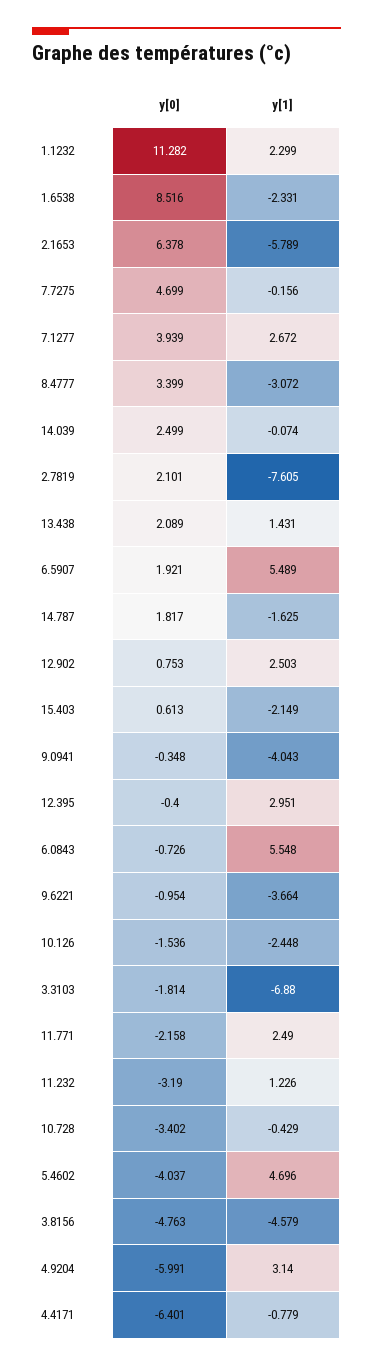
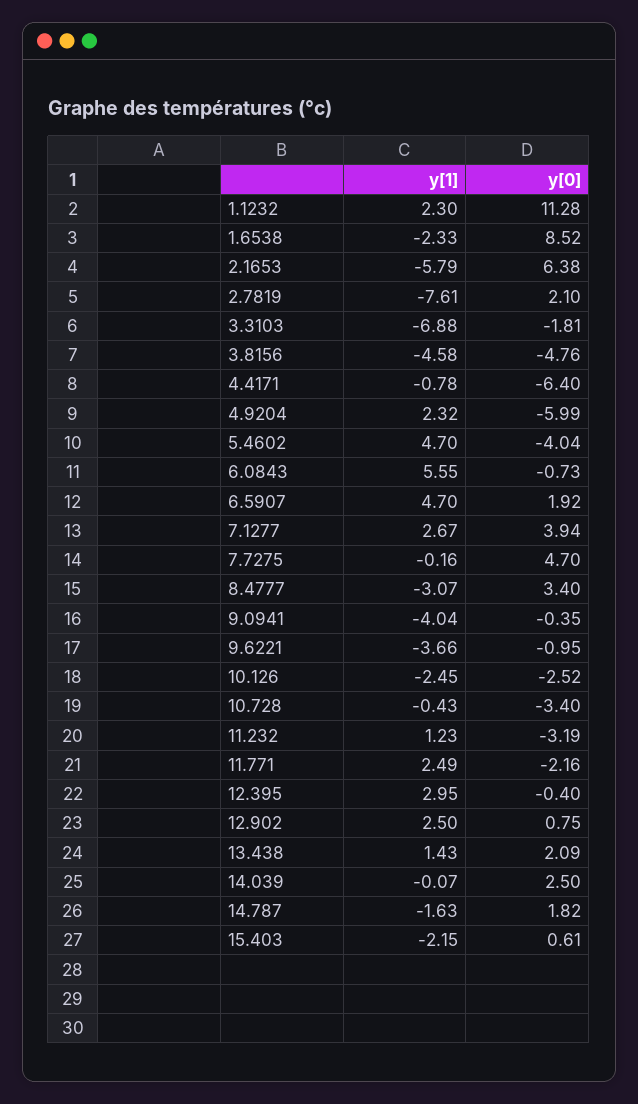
y[1], 6.5907: 5.489 -> 4.7
y[0], 10.126: -1.536 -> -2.52
y[1], 4.9204: 3.14 -> 2.32

